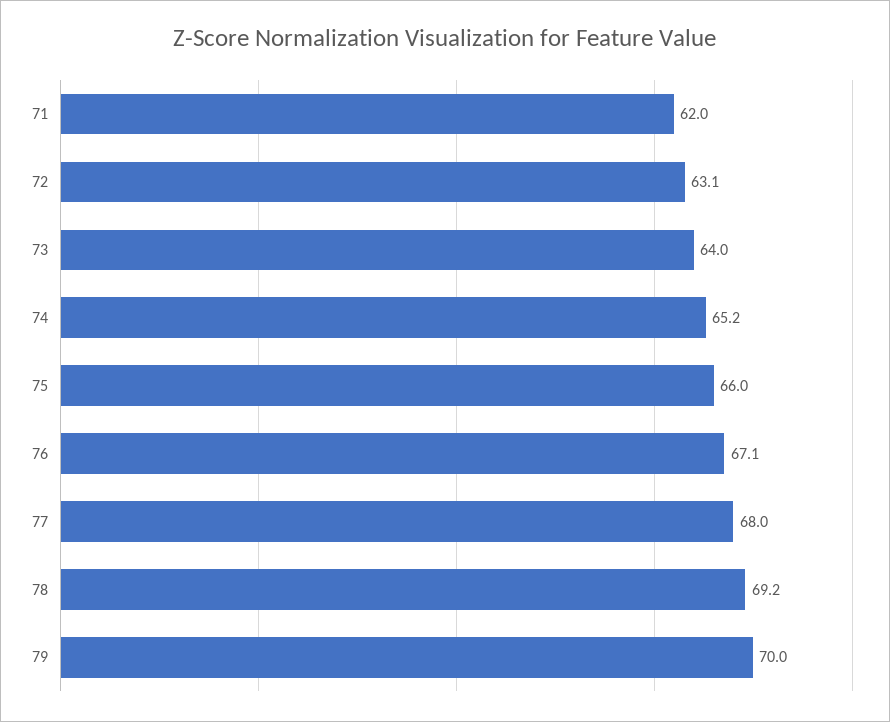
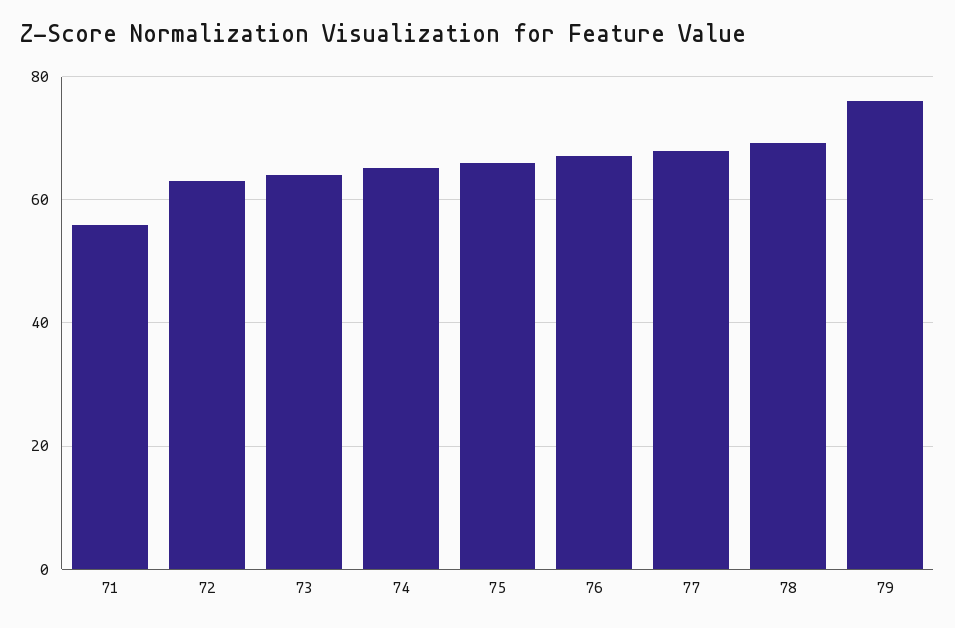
71: 62 -> 56
79: 70 -> 76

